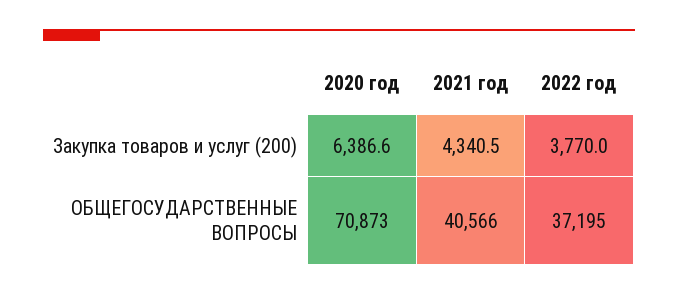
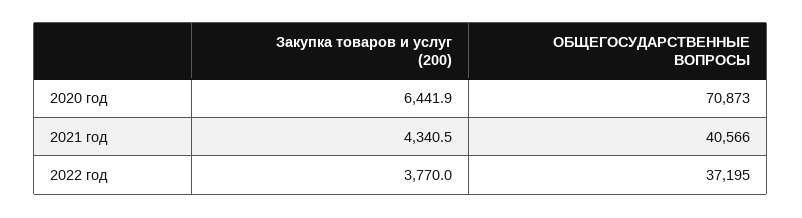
2020 год, Закупка товаров и услуг (200): 6386.6 -> 6441.9

